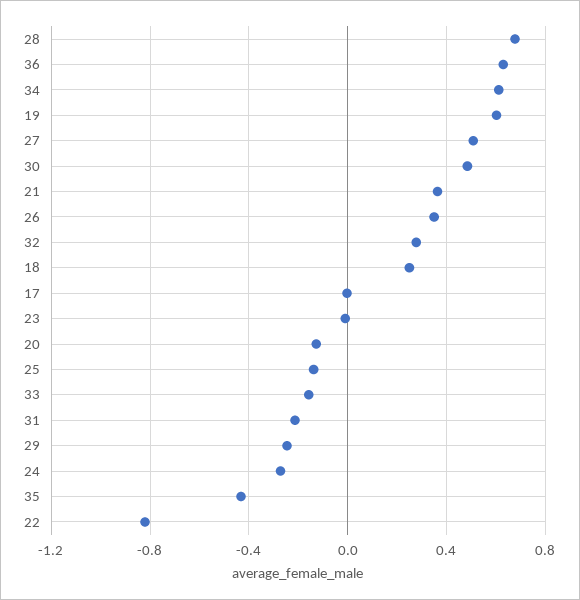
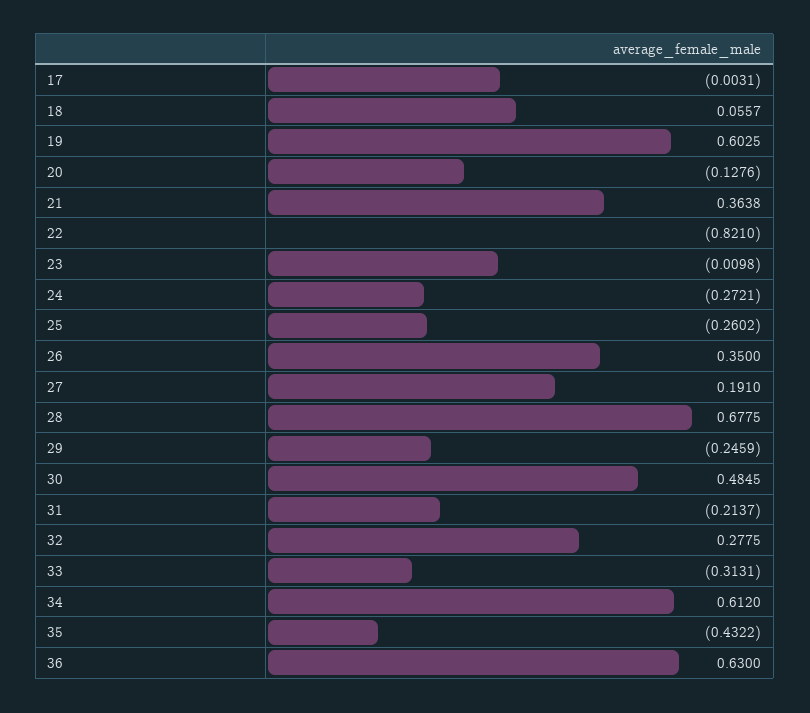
27: 0.5 -> 0.191
18: 0.25 -> 0.0557
25: -0.15 -> -0.2602
33: -0.15 -> -0.3131

